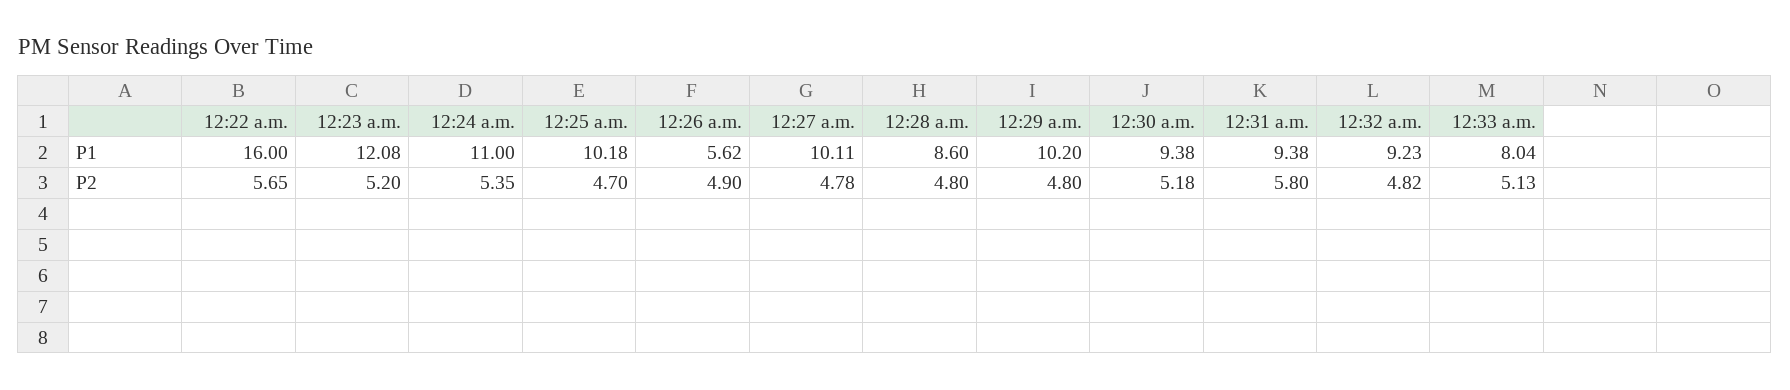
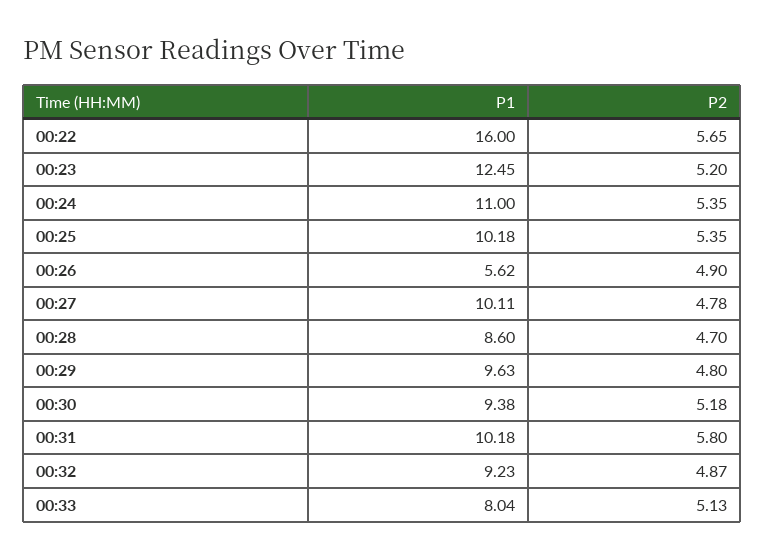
12:23 a.m., P1: 12.08 -> 12.45
12:29 a.m., P1: 10.2 -> 9.63
12:31 a.m., P1: 9.38 -> 10.18
12:25 a.m., P2: 4.7 -> 5.35
12:28 a.m., P2: 4.8 -> 4.7
12:32 a.m., P2: 4.82 -> 4.87

